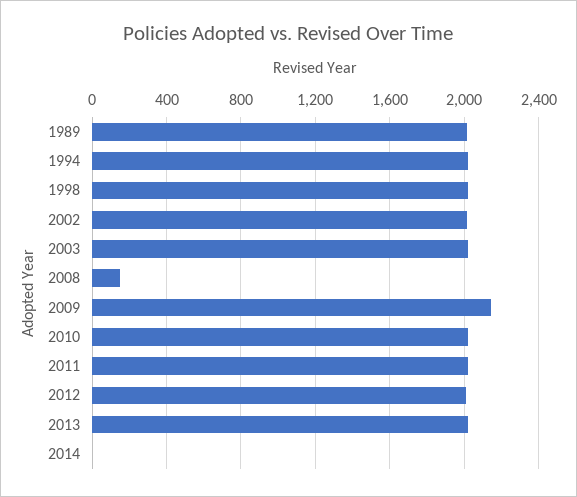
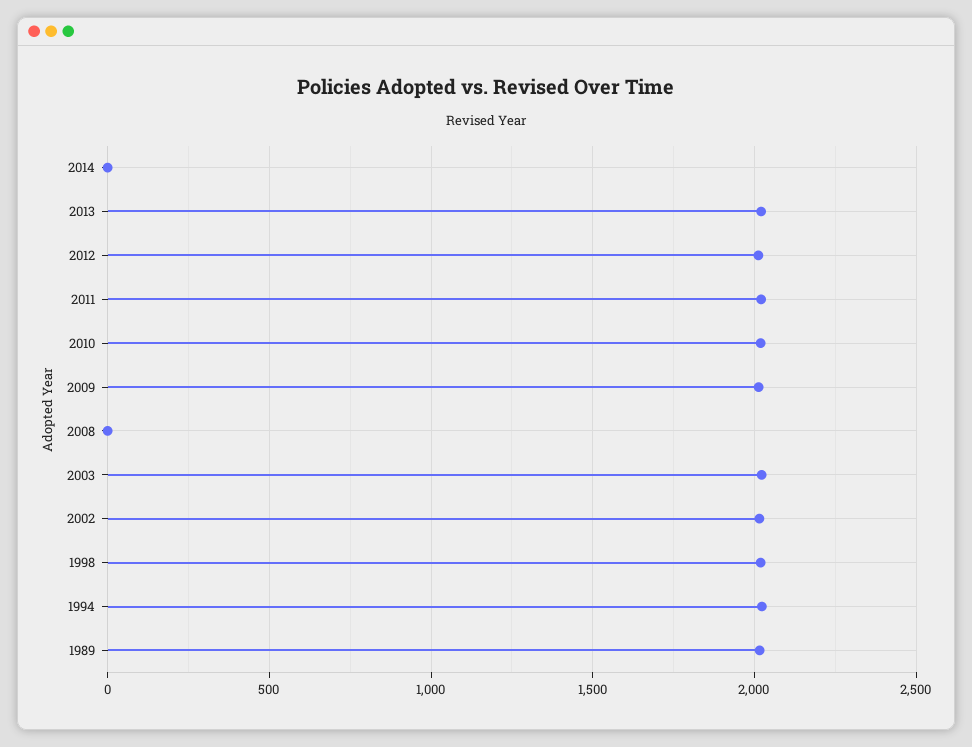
2008: 150 -> 0
2009: 2150 -> 2000

